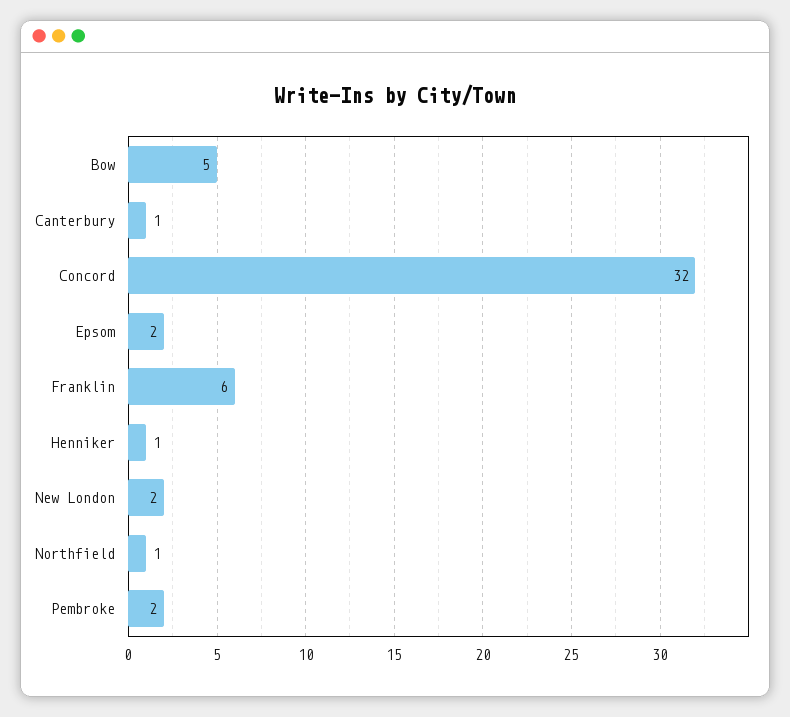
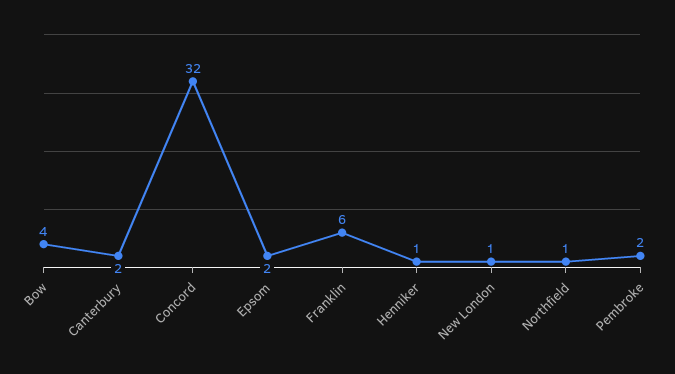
Bow: 5 -> 4
Canterbury: 1 -> 2
New London: 2 -> 1

